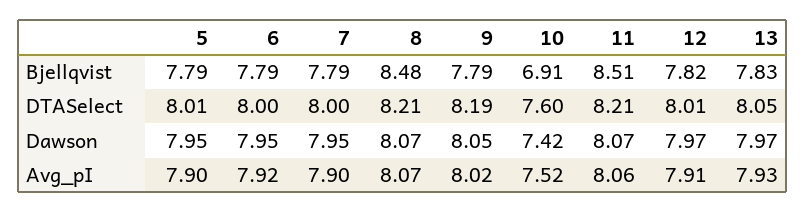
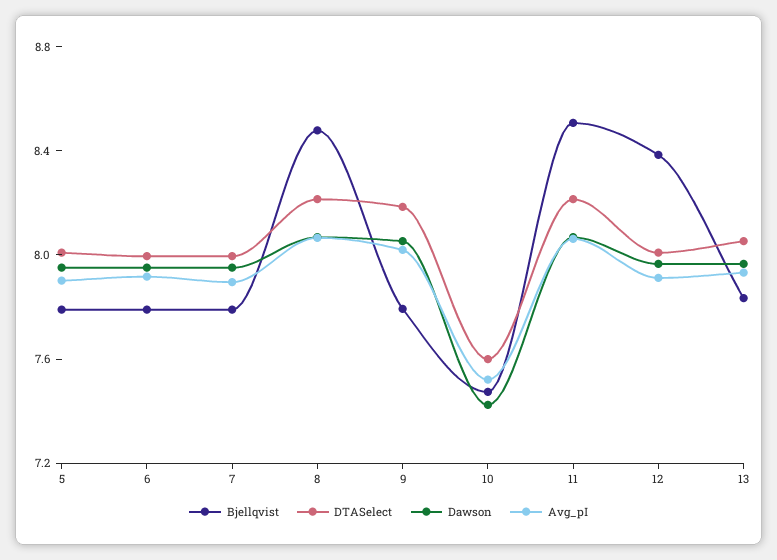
Bjellqvist, 10: 6.91 -> 7.5
Bjellqvist, 12: 7.82 -> 8.4

